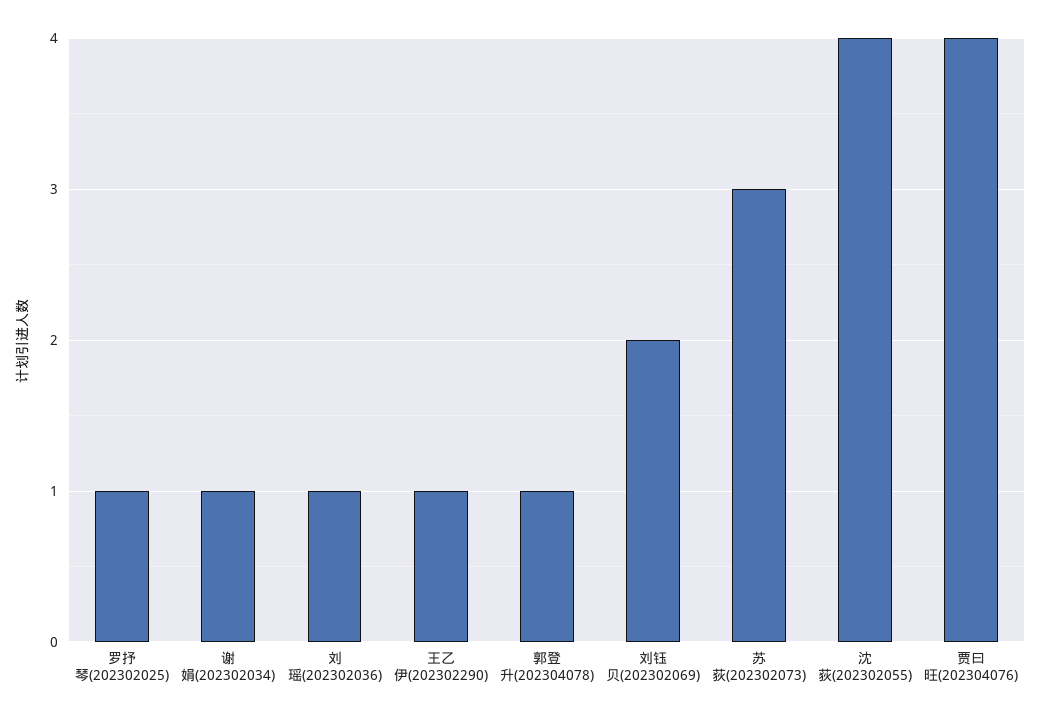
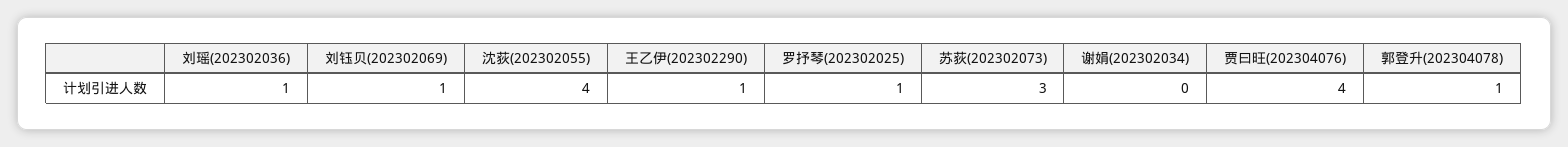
谢娟(202302034): 1 -> 0
刘钰贝(202302069): 2 -> 1

